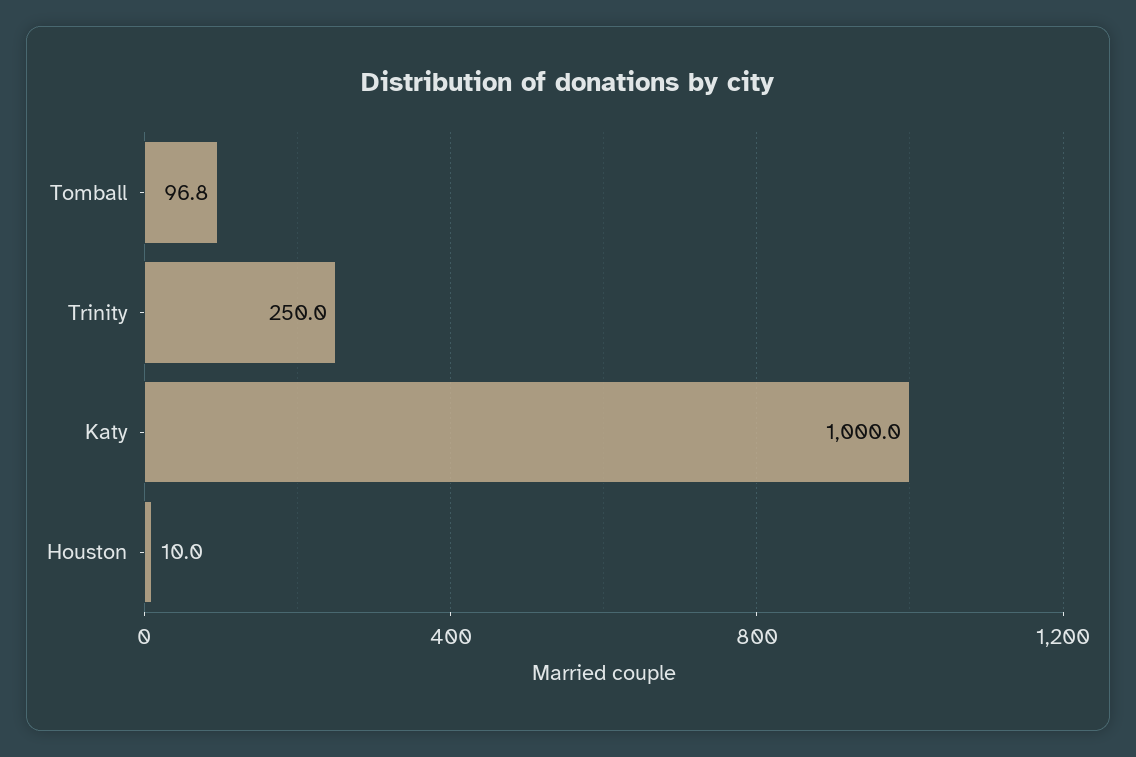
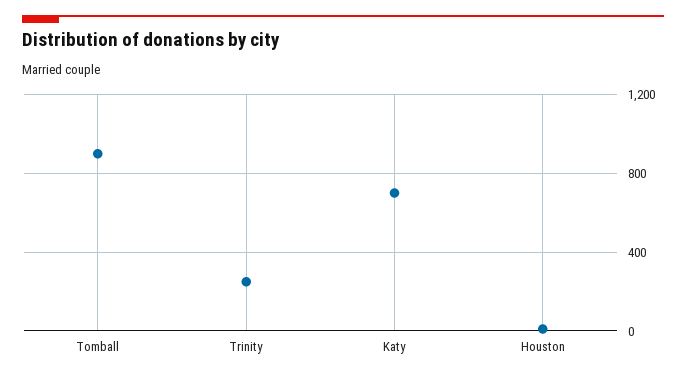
Tomball: 96.8 -> 900
Katy: 1000 -> 700

